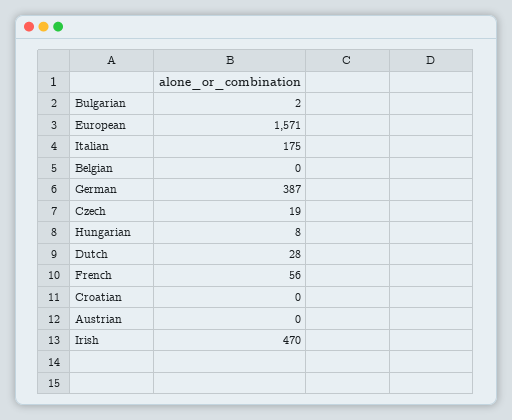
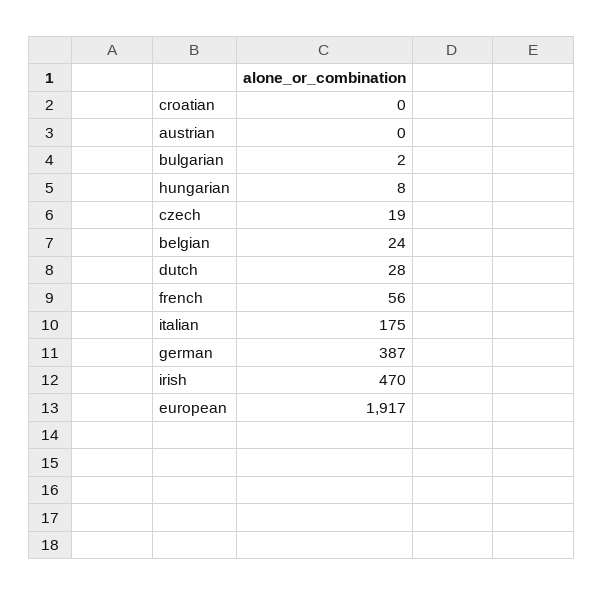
European: 1571 -> 1917
Belgian: 0 -> 24

